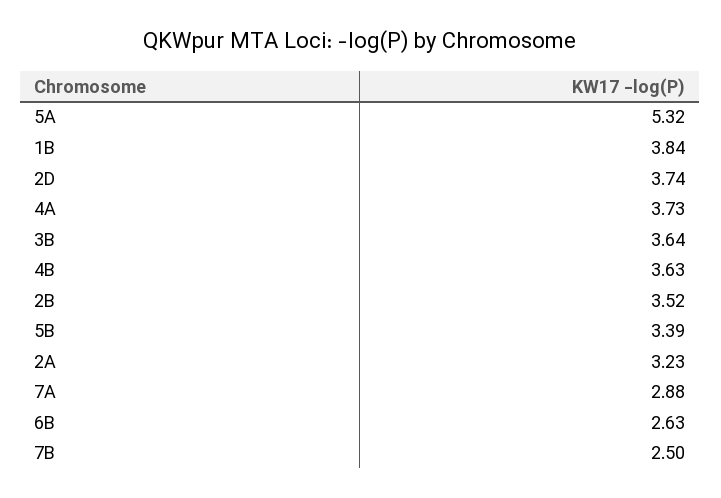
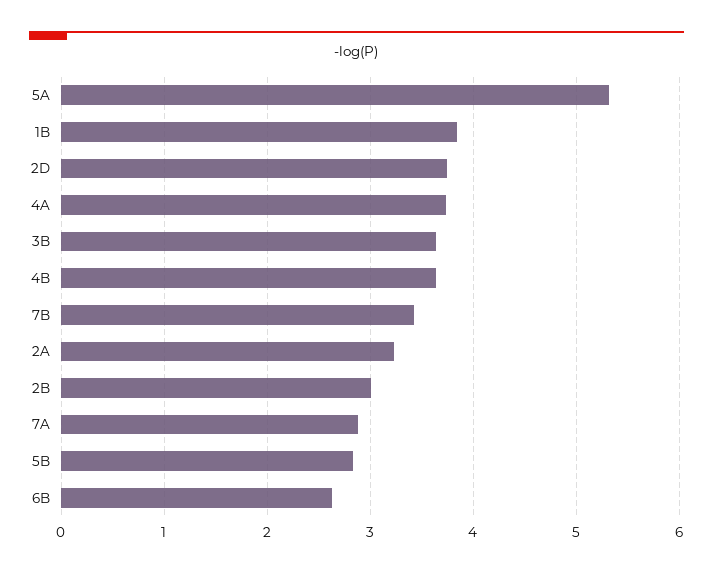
2B: 3.52 -> 3
5B: 3.39 -> 2.8
7B: 2.5 -> 3.4

